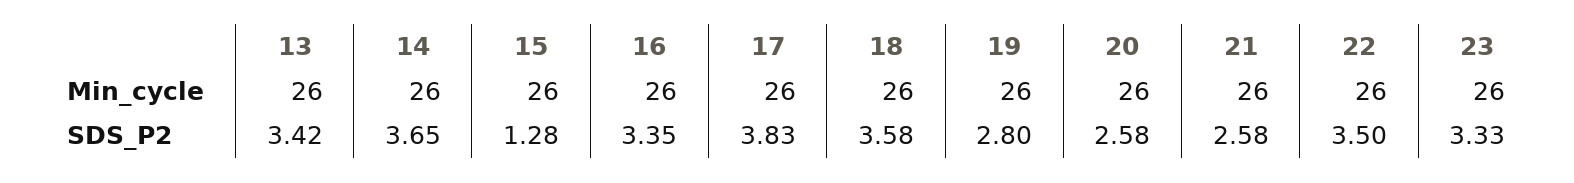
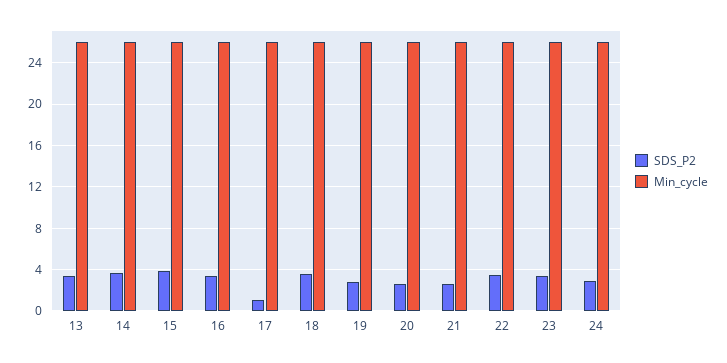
SDS_P2, 15: 1.28 -> 4
SDS_P2, 17: 3.83 -> 1
SDS_P2, 24: none -> 3
Min_cycle, 24: none -> 26

